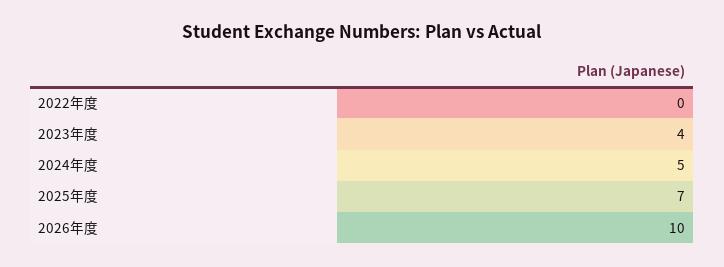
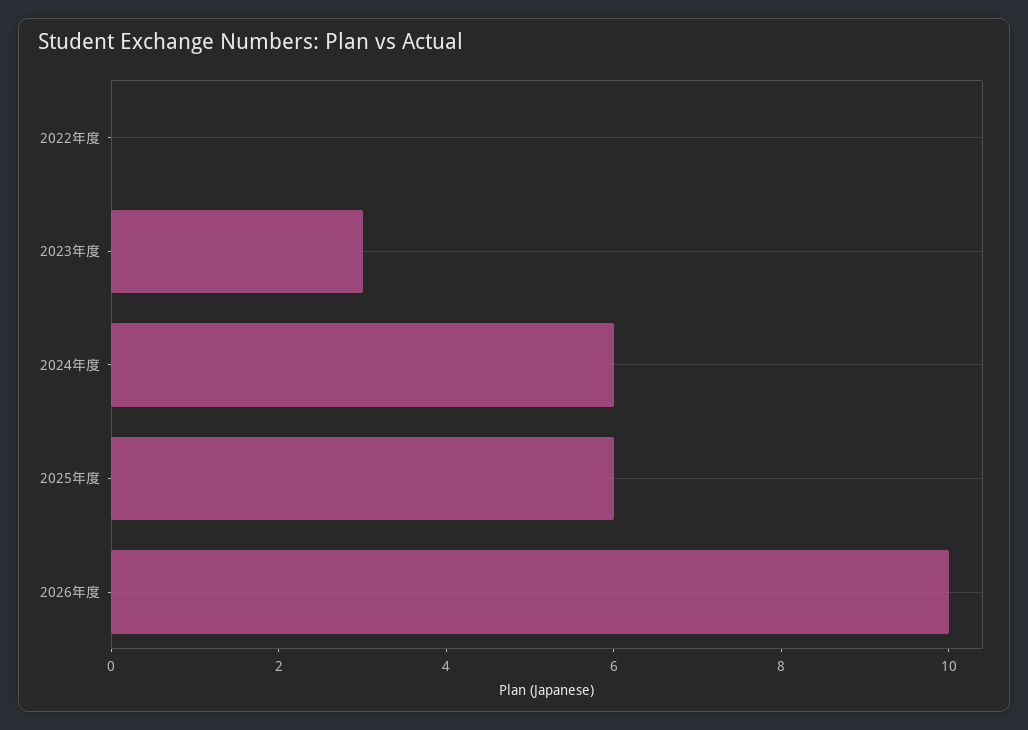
2023年度: 4 -> 3
2024年度: 5 -> 6
2025年度: 7 -> 6

